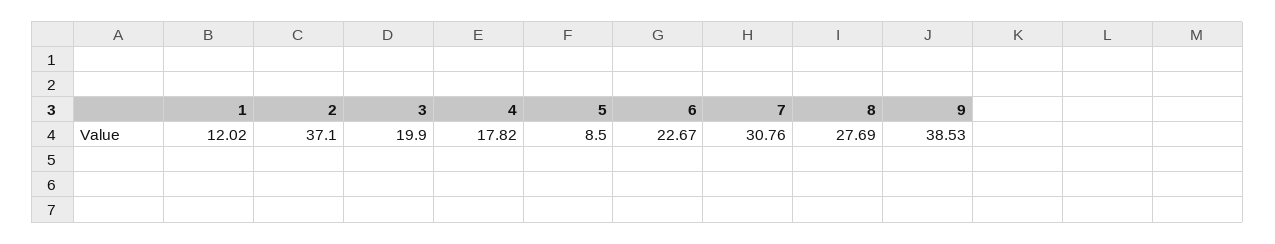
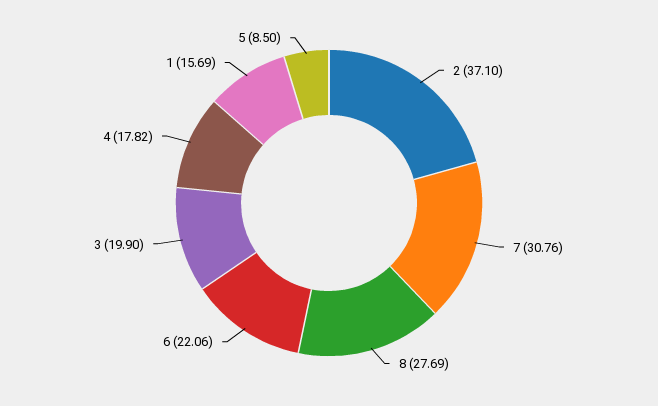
1: 12.02 -> 15.69
6: 22.67 -> 22.06
9: 38.53 -> none

